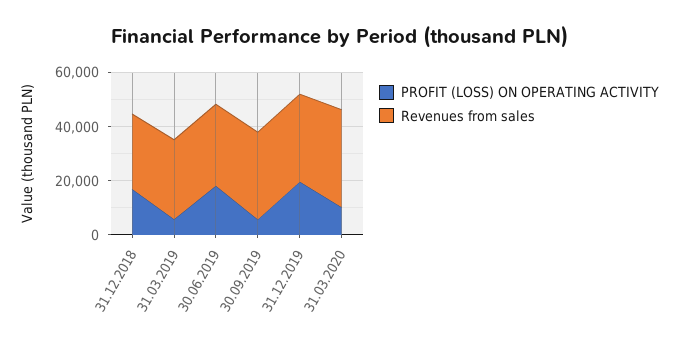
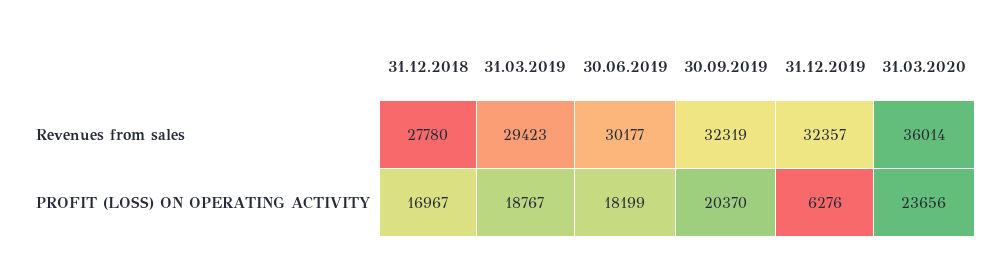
PROFIT (LOSS) ON OPERATING ACTIVITY, 31.03.2019: 5000 -> 18767
PROFIT (LOSS) ON OPERATING ACTIVITY, 30.09.2019: 5000 -> 20370
PROFIT (LOSS) ON OPERATING ACTIVITY, 31.12.2019: 20000 -> 6276
PROFIT (LOSS) ON OPERATING ACTIVITY, 31.03.2020: 10000 -> 23656

